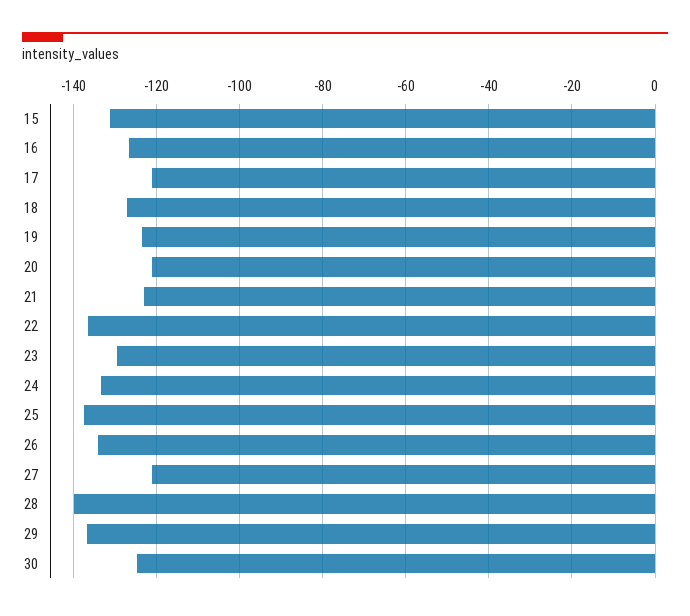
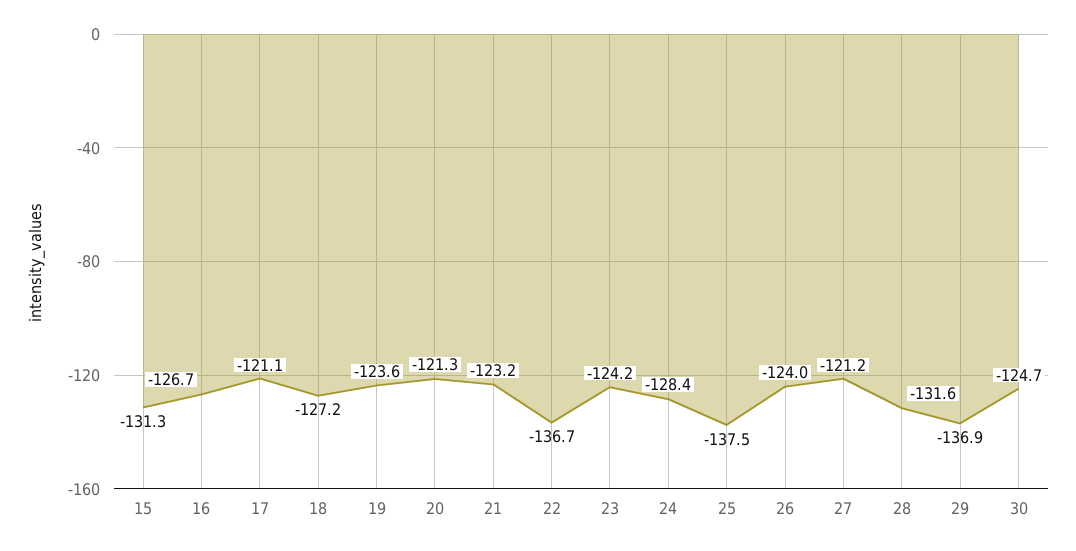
23: -130 -> -124.2
24: -134 -> -128.4
26: -134 -> -124
28: -140 -> -131.6

